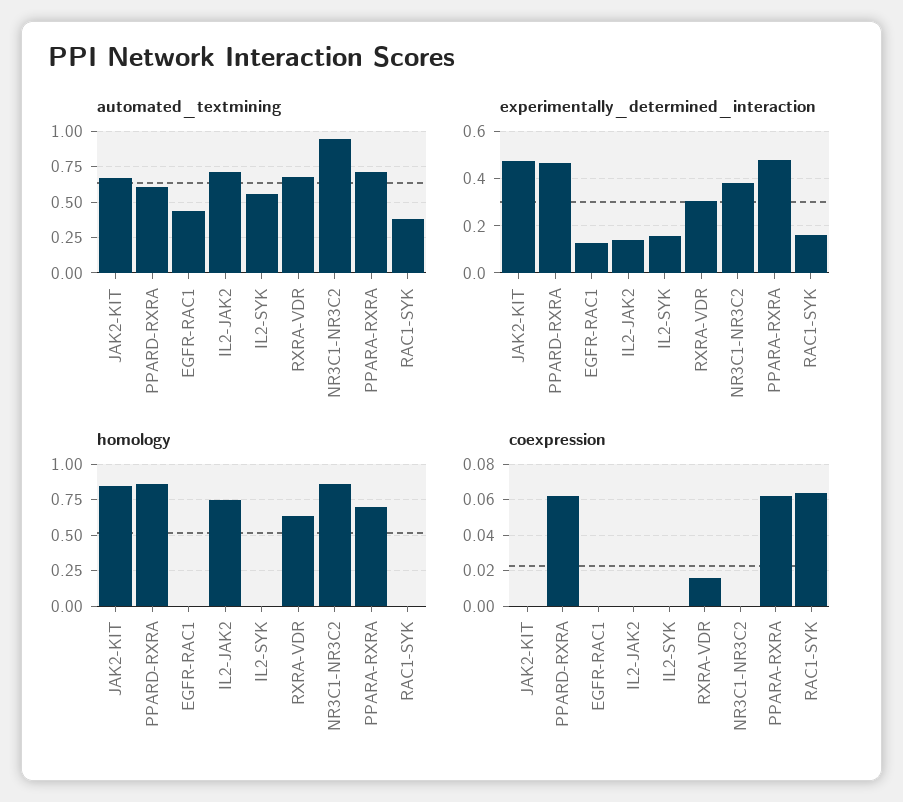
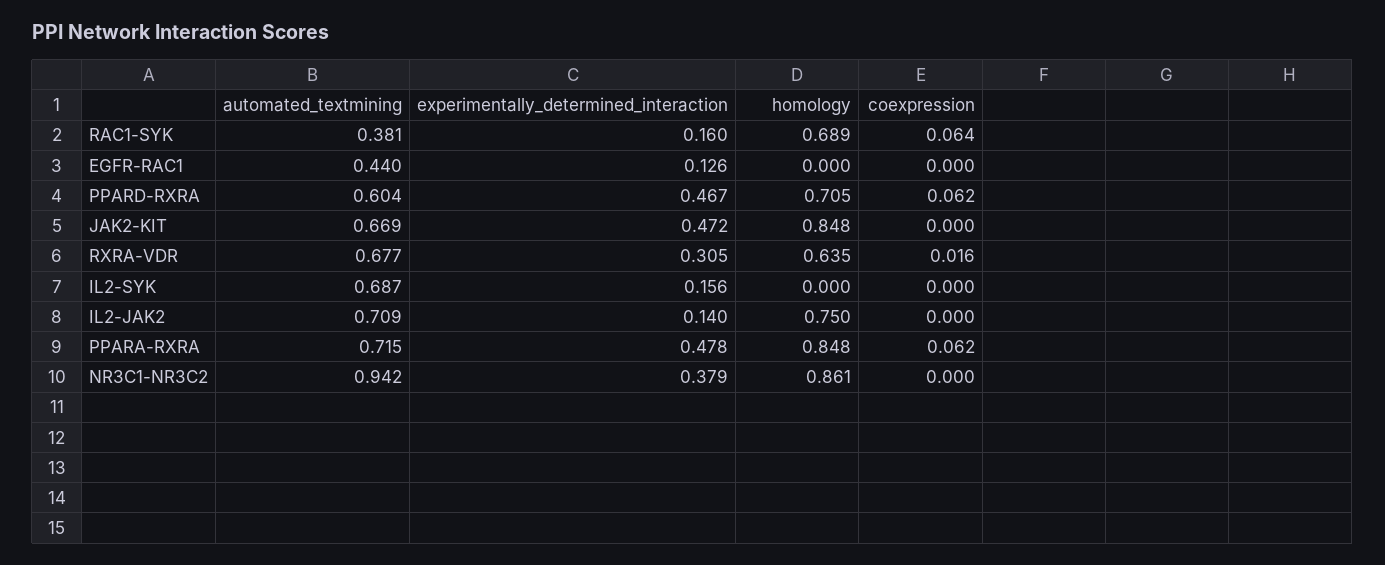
automated_textmining, IL2-SYK: 0.55 -> 0.687
homology, PPARD-RXRA: 0.85 -> 0.705
homology, PPARA-RXRA: 0.7 -> 0.848
homology, RAC1-SYK: 0 -> 0.689

